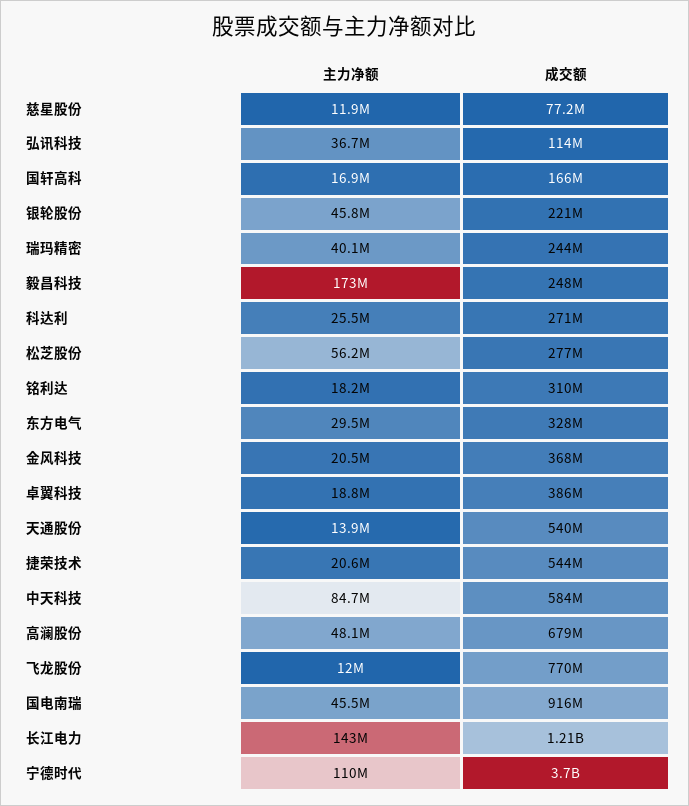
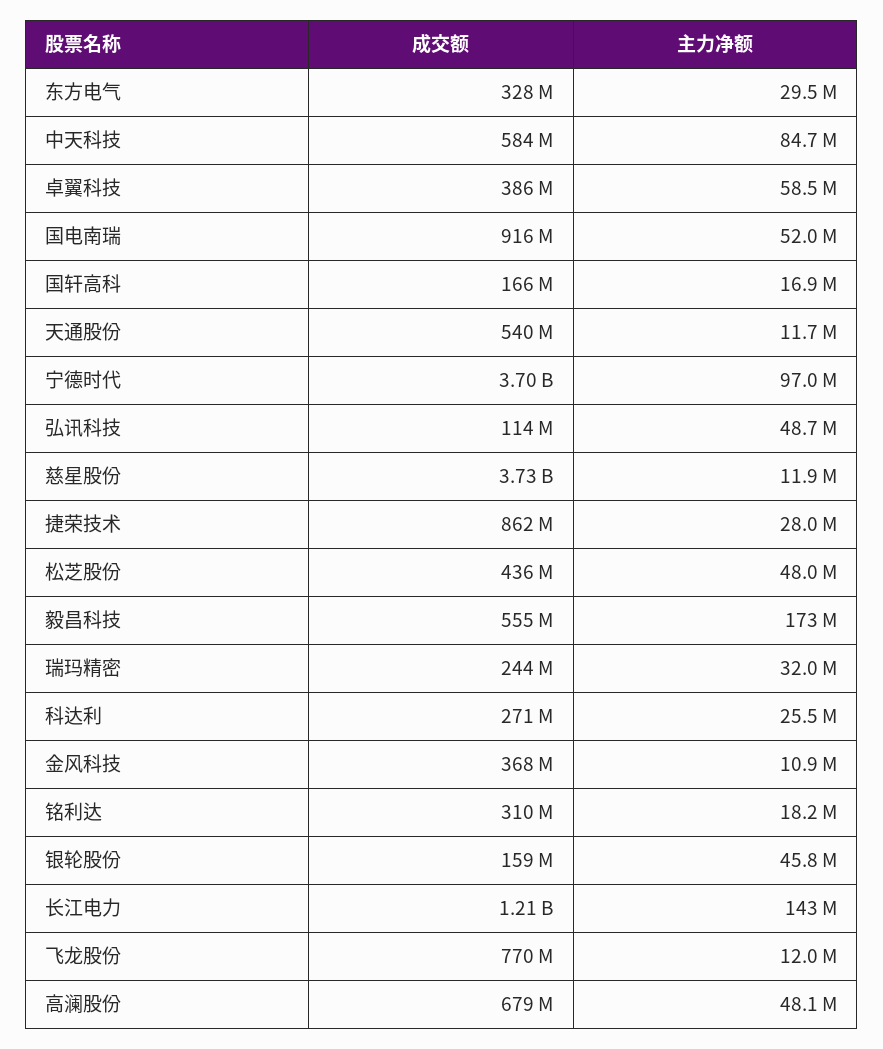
成交额, 慈星股份: 77200000 -> 3730000000
主力净额, 弘讯科技: 36700000 -> 48700000
成交额, 银轮股份: 221000000 -> 159000000
主力净额, 瑞玛精密: 40100000 -> 32000000
成交额, 毅昌科技: 248000000 -> 555000000
主力净额, 松芝股份: 56200000 -> 48000000
成交额, 松芝股份: 277000000 -> 436000000
主力净额, 金风科技: 20500000 -> 10900000
主力净额, 卓翼科技: 18800000 -> 58500000
主力净额, 天通股份: 13900000 -> 11700000
主力净额, 捷荣技术: 20600000 -> 28000000
成交额, 捷荣技术: 544000000 -> 862000000
主力净额, 国电南瑞: 45500000 -> 52000000
主力净额, 宁德时代: 110000000 -> 97000000

